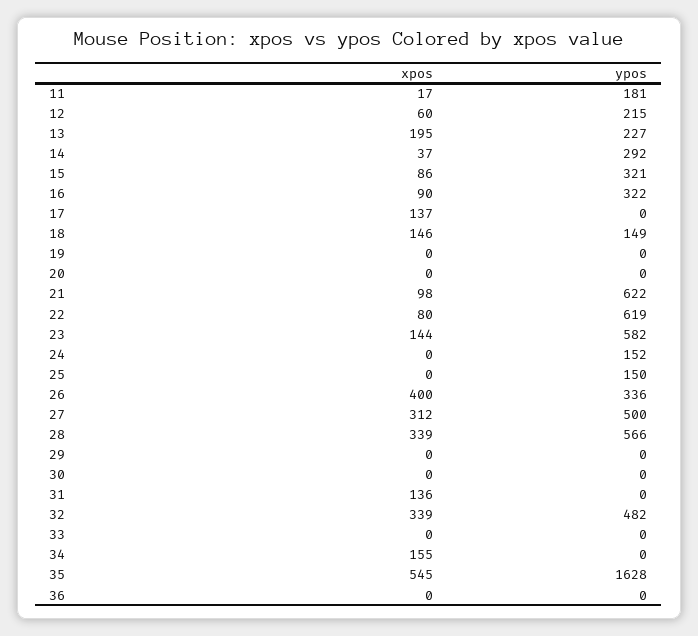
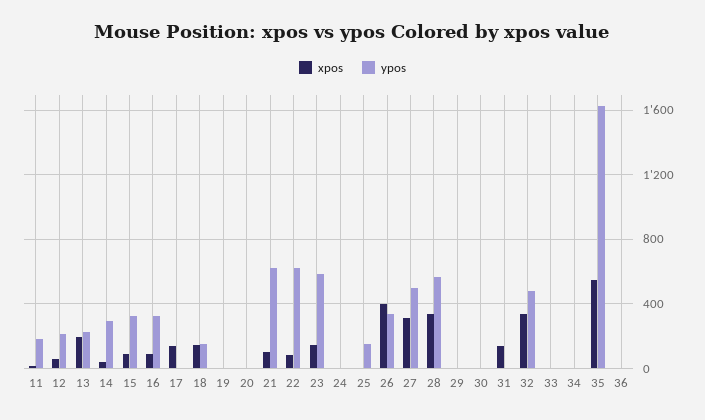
ypos, 24: 152 -> 0
xpos, 34: 155 -> 0

